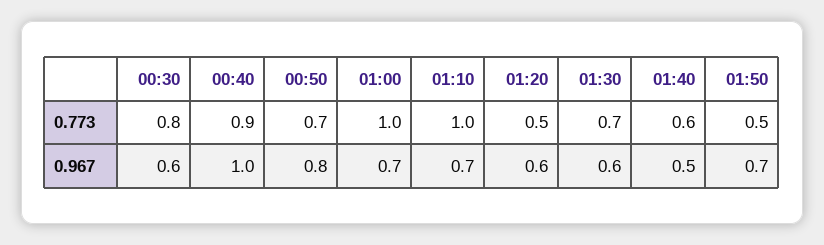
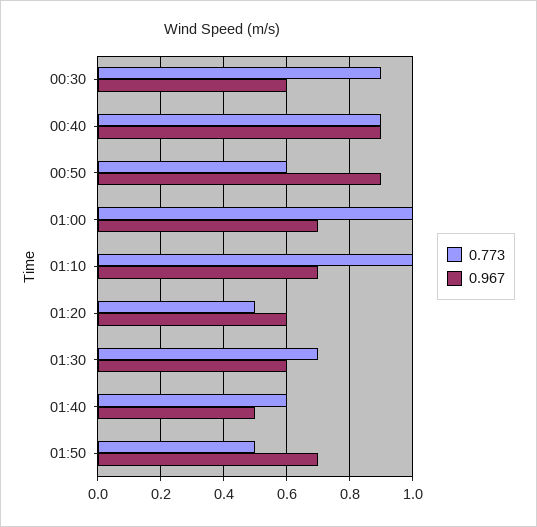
0.773, 00:30: 0.8 -> 0.9
0.773, 00:50: 0.7 -> 0.6
0.967, 00:40: 1 -> 0.9
0.967, 00:50: 0.8 -> 0.9

